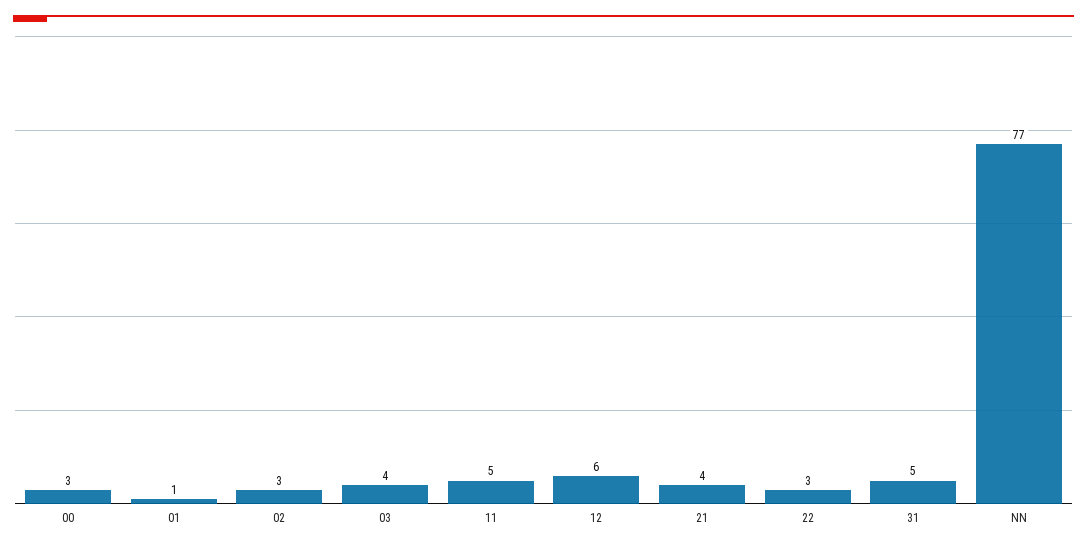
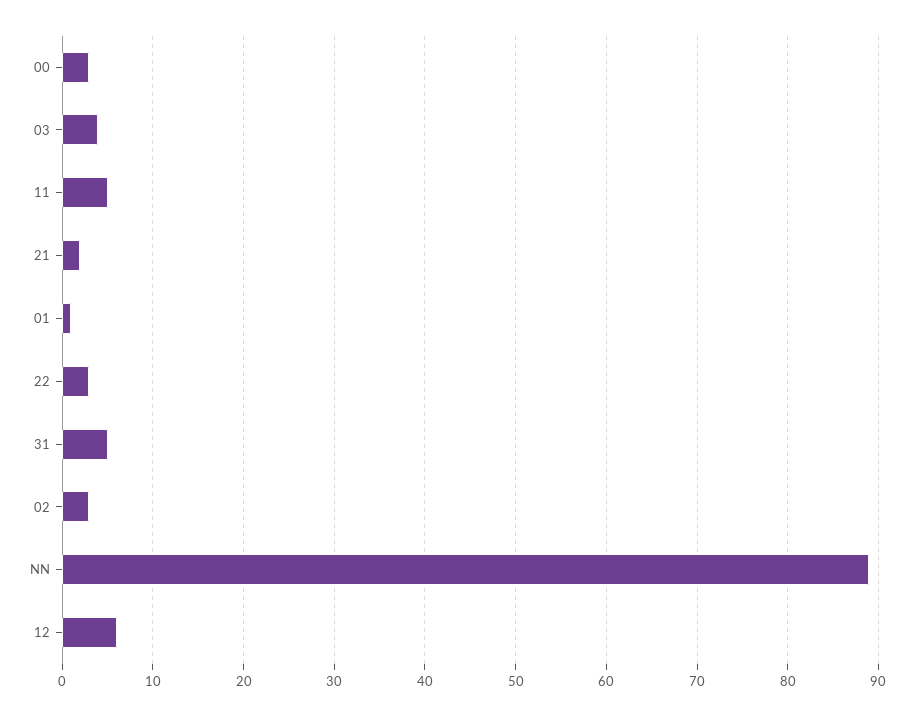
21: 4 -> 2
NN: 77 -> 89

